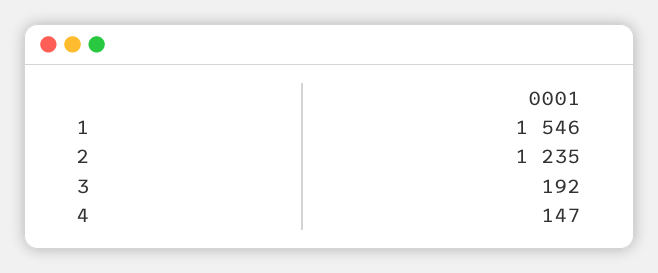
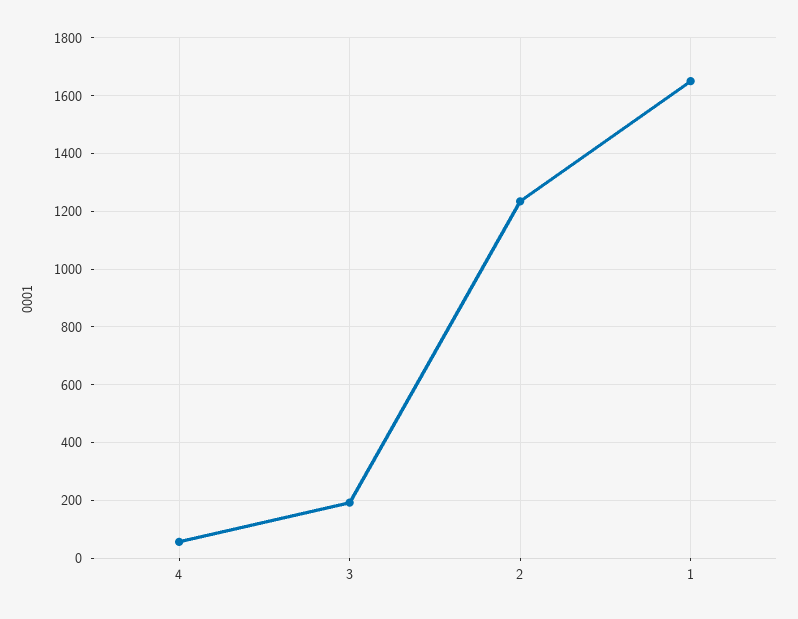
1: 1546 -> 1650
4: 147 -> 50

